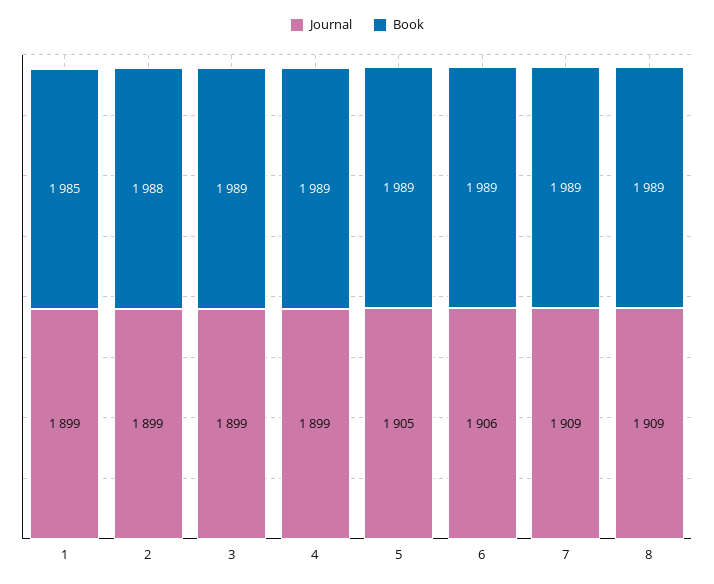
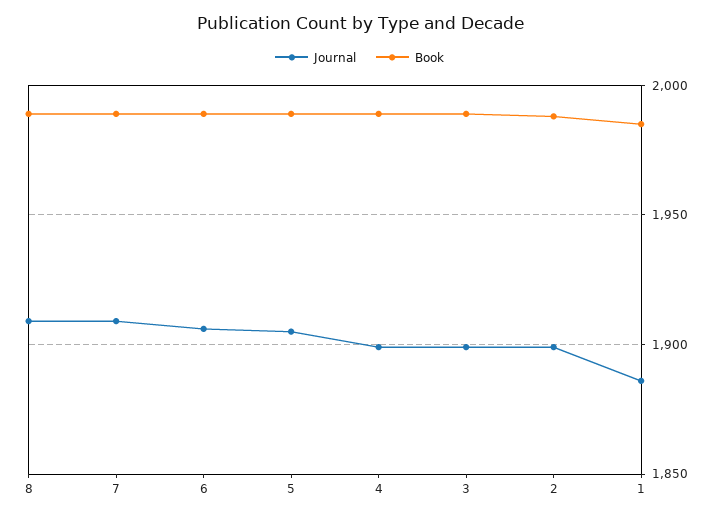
Journal, 1: 1899 -> 1885

